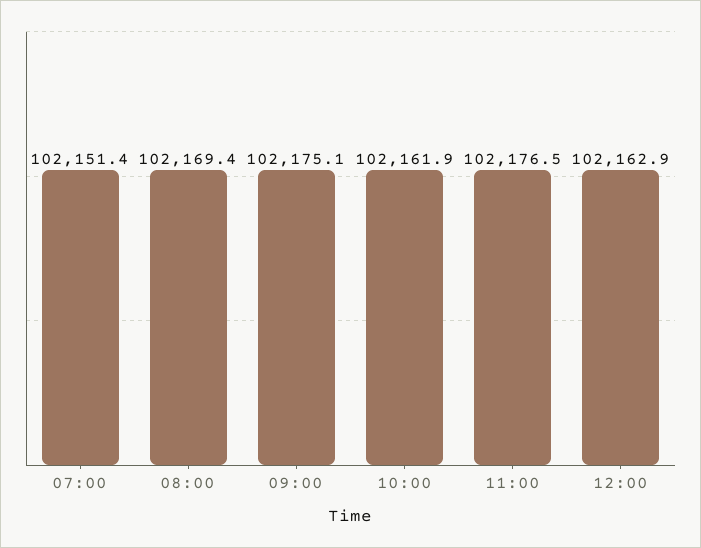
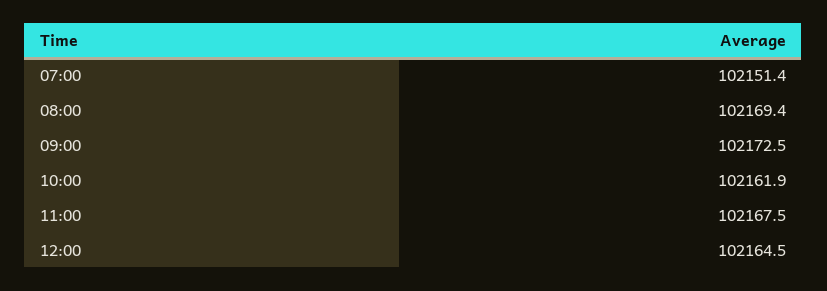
09:00: 102175.1 -> 102172.5
11:00: 102176.5 -> 102167.5
12:00: 102162.9 -> 102164.5

